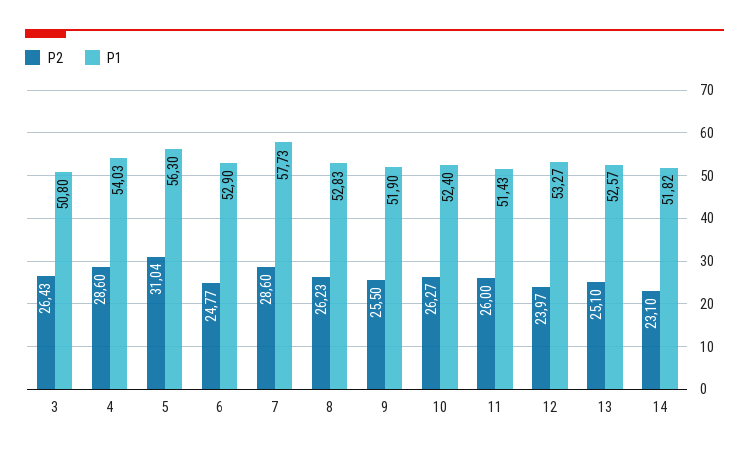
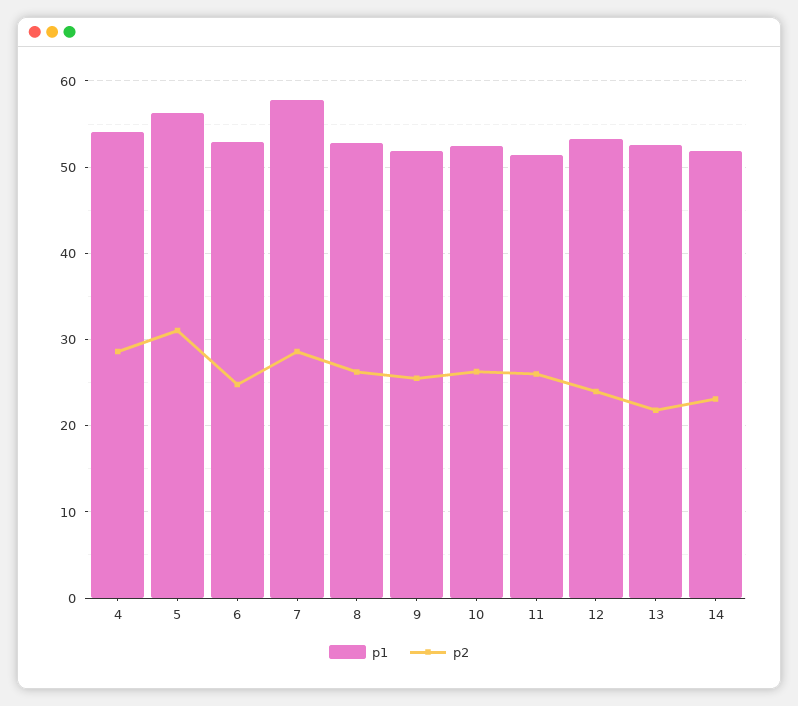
P2, 3: 26.43 -> none
P1, 3: 50.8 -> none
P2, 13: 25.1 -> 22

